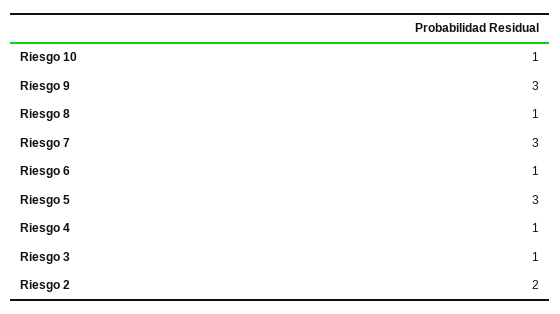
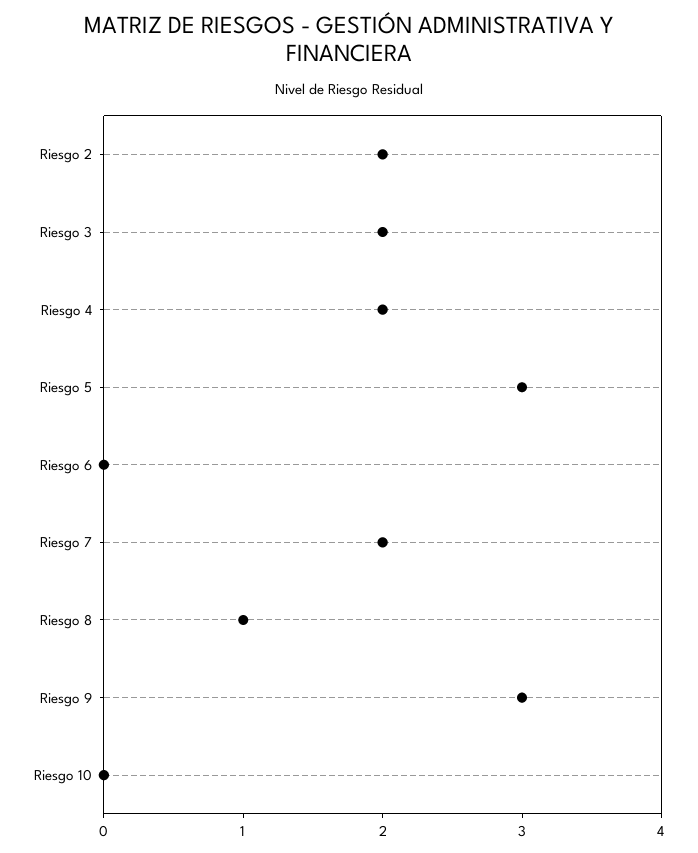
Riesgo 10: 1 -> 0
Riesgo 7: 3 -> 2
Riesgo 6: 1 -> 0
Riesgo 4: 1 -> 2
Riesgo 3: 1 -> 2

